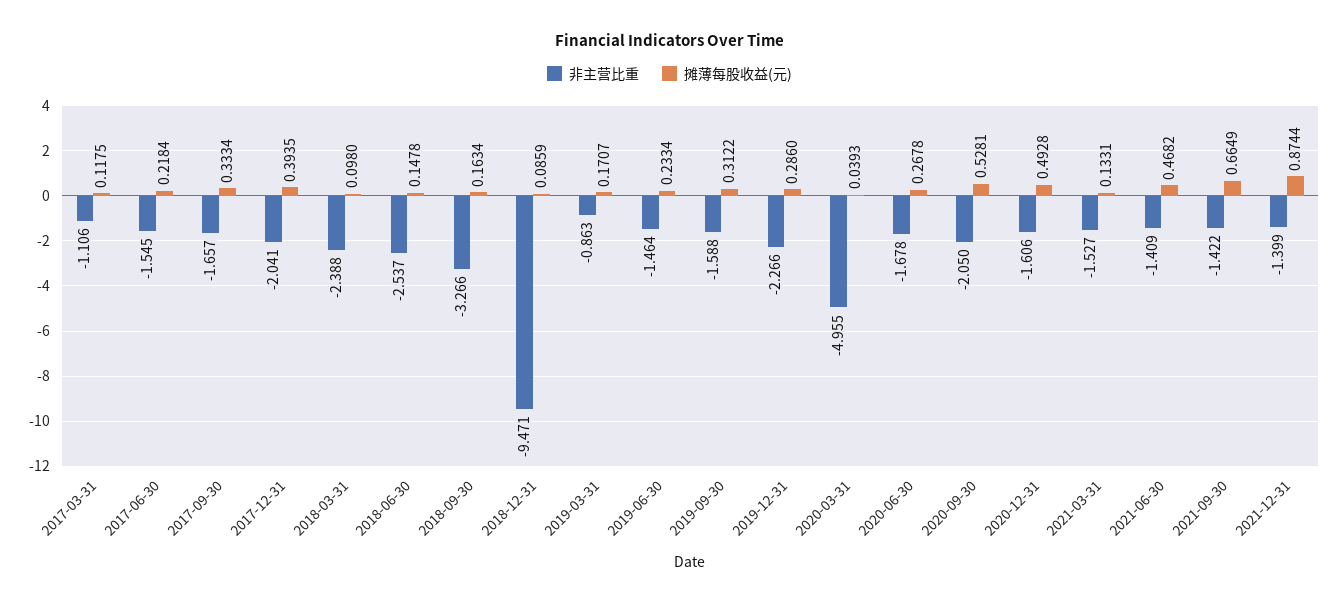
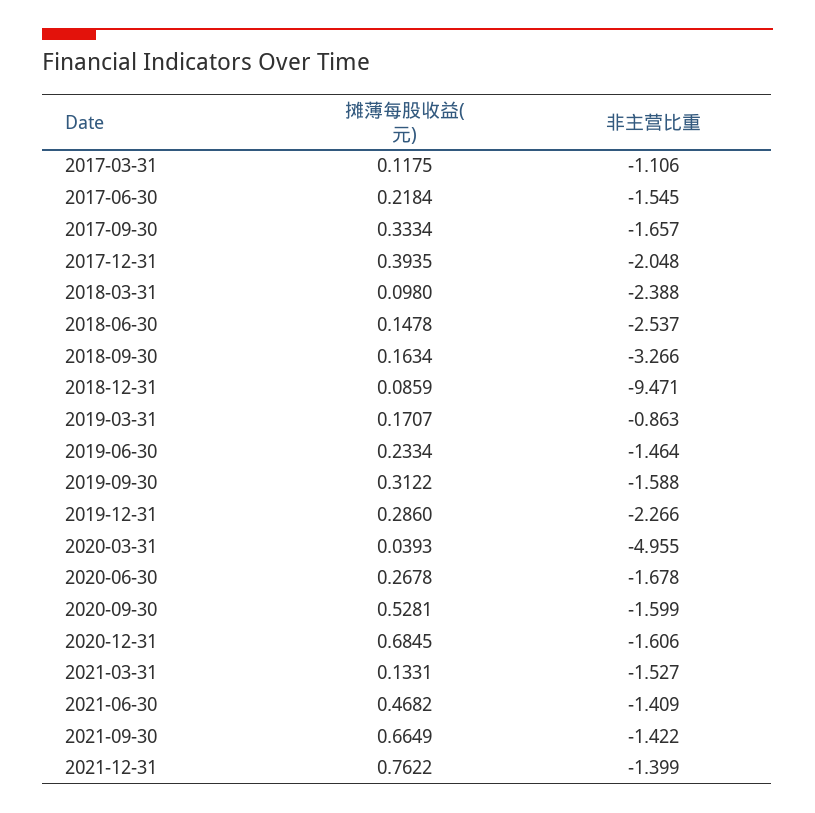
非主营比重, 2017-12-31: -2.041 -> -2.048
非主营比重, 2020-09-30: -2.05 -> -1.599
摊薄每股收益(元), 2020-12-31: 0.4928 -> 0.6845
摊薄每股收益(元), 2021-12-31: 0.8744 -> 0.7622

